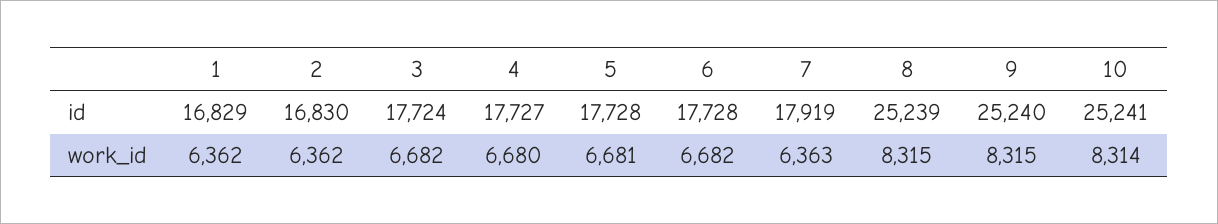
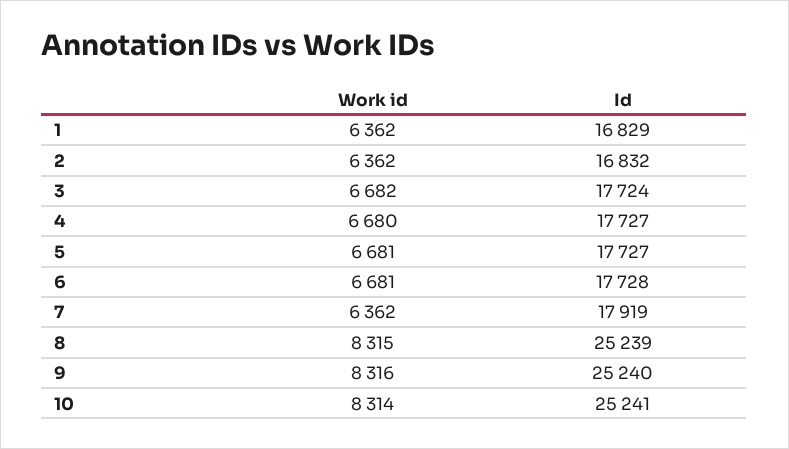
2, id: 16830 -> 16832
5, id: 17728 -> 17727
6, work_id: 6682 -> 6681
7, work_id: 6363 -> 6362
9, work_id: 8315 -> 8316

